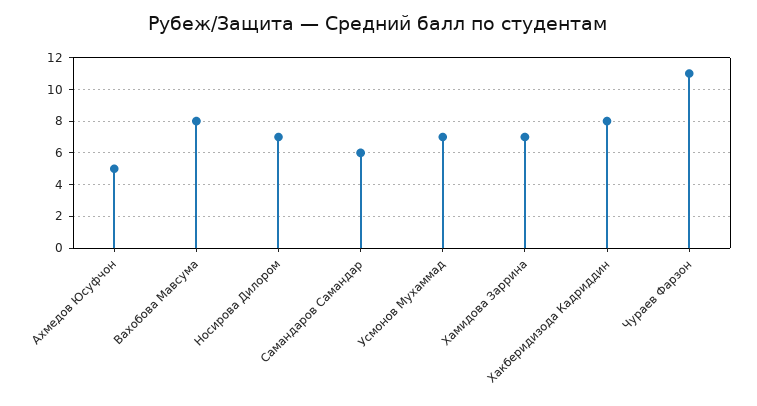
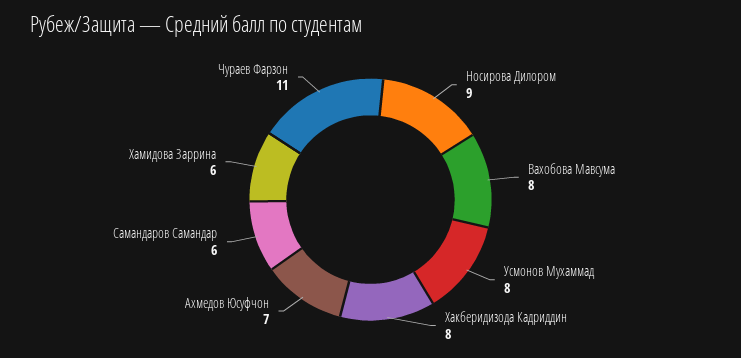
Ахмедов Юсуфчон: 5 -> 7
Носирова Дилором: 7 -> 9
Усмонов Мухаммад: 7 -> 8
Хамидова Заррина: 7 -> 6

